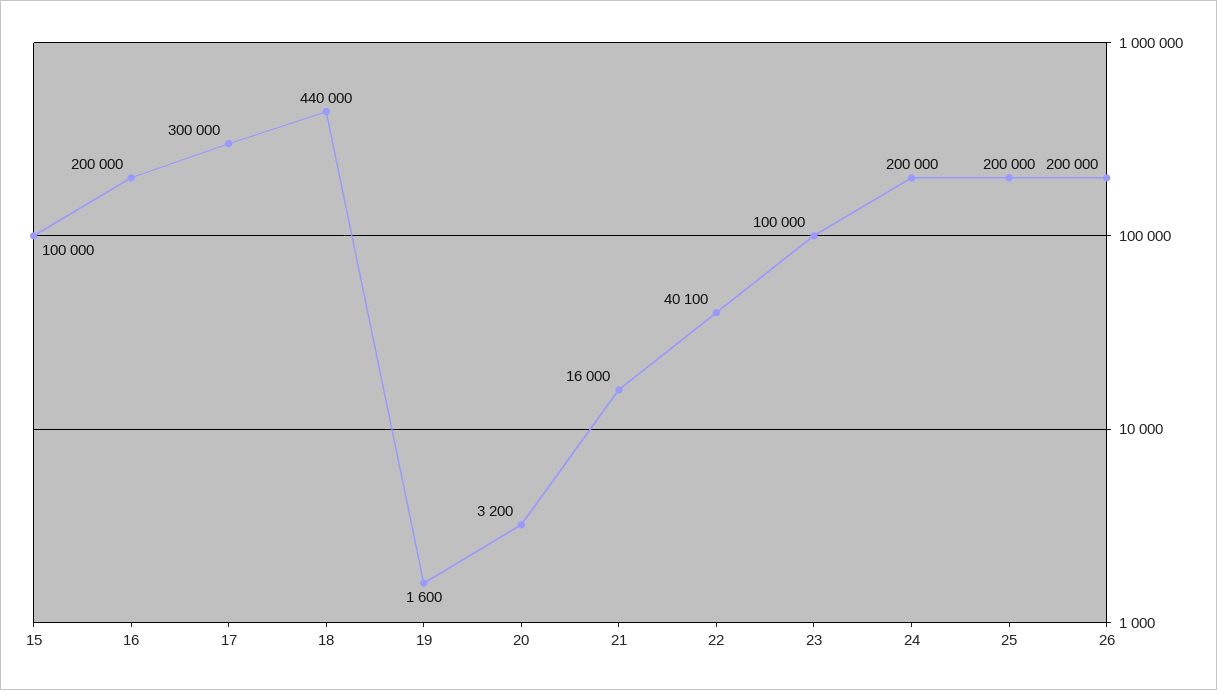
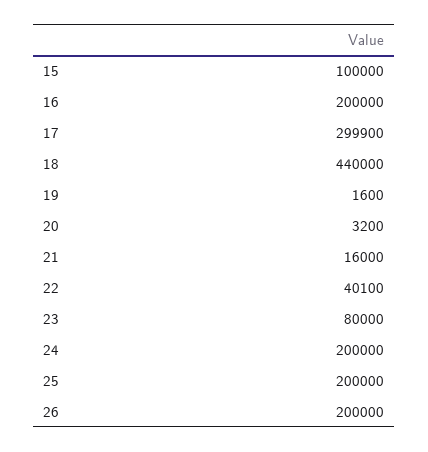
17: 300000 -> 299900
23: 100000 -> 80000

